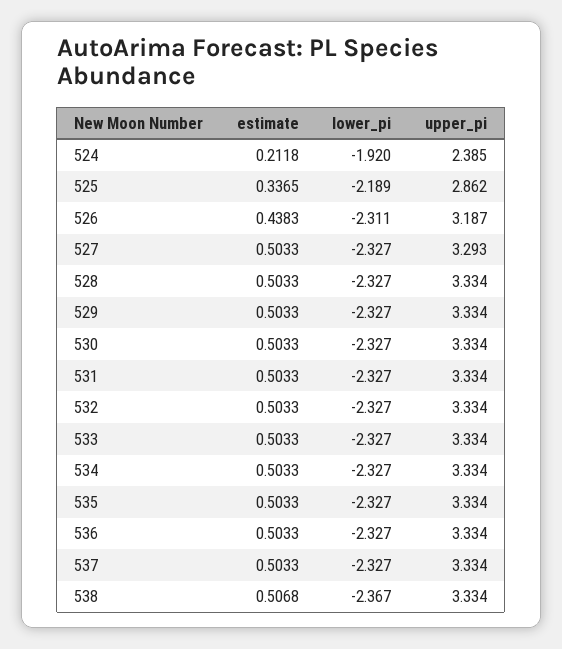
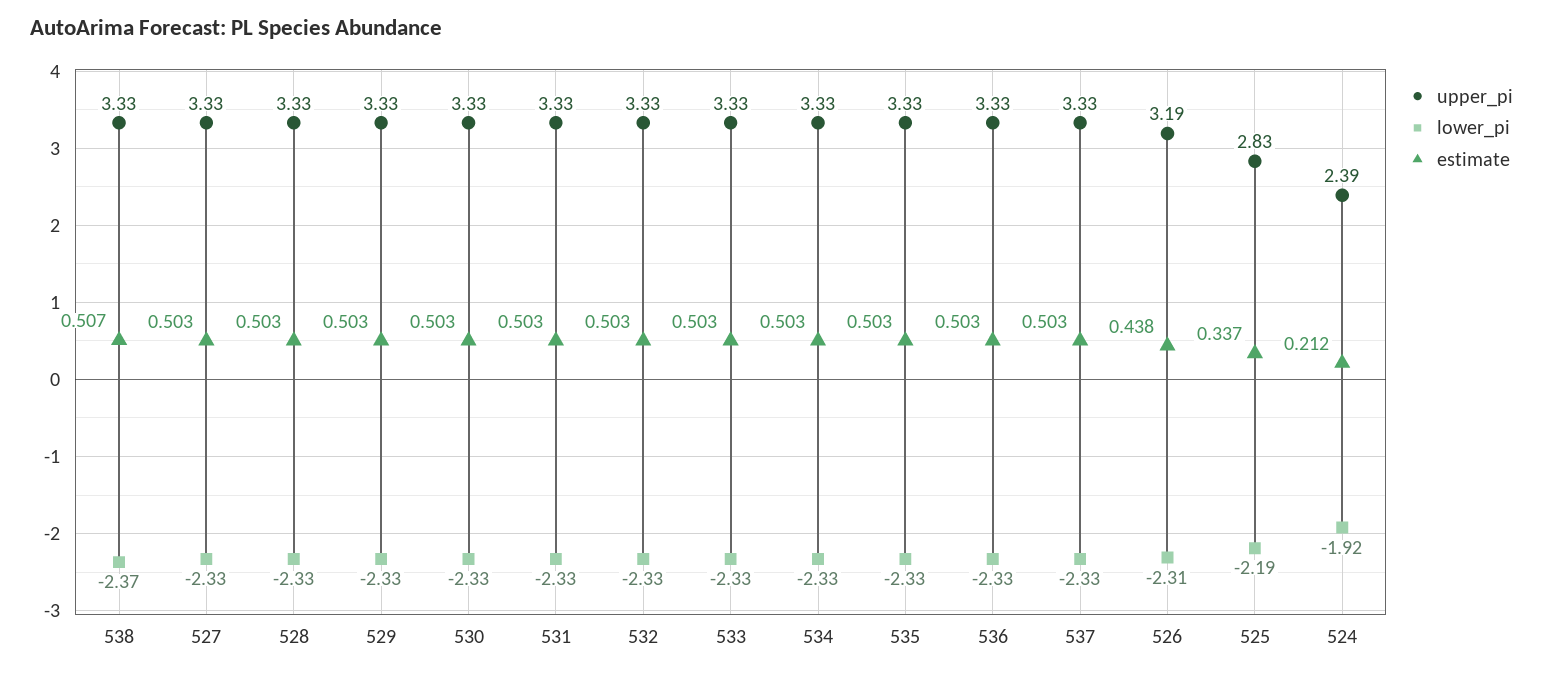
upper_pi, 525: 2.862 -> 2.83
upper_pi, 527: 3.293 -> 3.33

